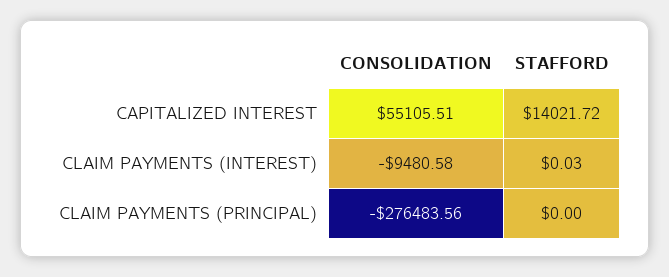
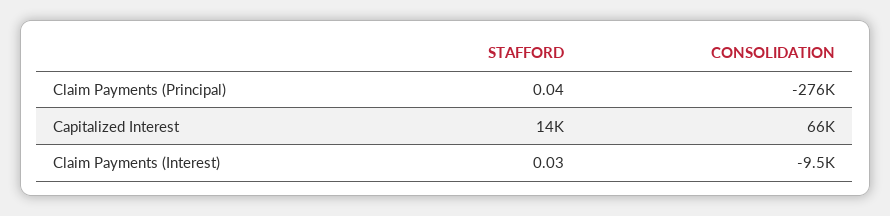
CONSOLIDATION, CAPITALIZED INTEREST: 55105.51 -> 66000
STAFFORD, CLAIM PAYMENTS (PRINCIPAL): 0 -> 0.04

